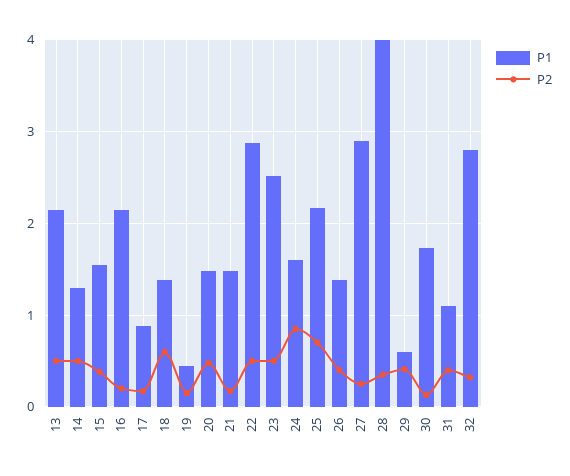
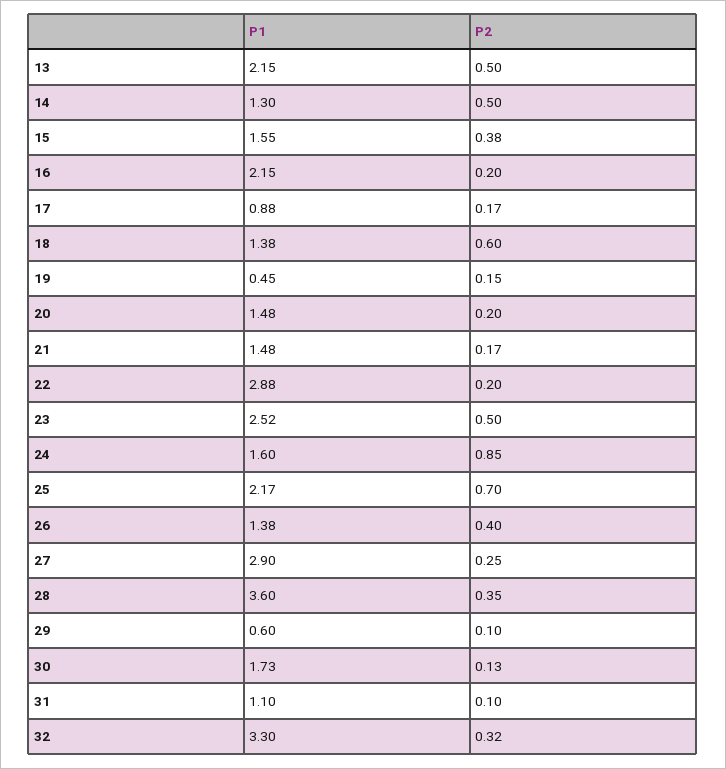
P2, 20: 0.5 -> 0.2
P2, 22: 0.5 -> 0.2
P1, 28: 4 -> 3.6
P2, 29: 0.4 -> 0.1
P2, 31: 0.4 -> 0.1
P1, 32: 2.8 -> 3.3

